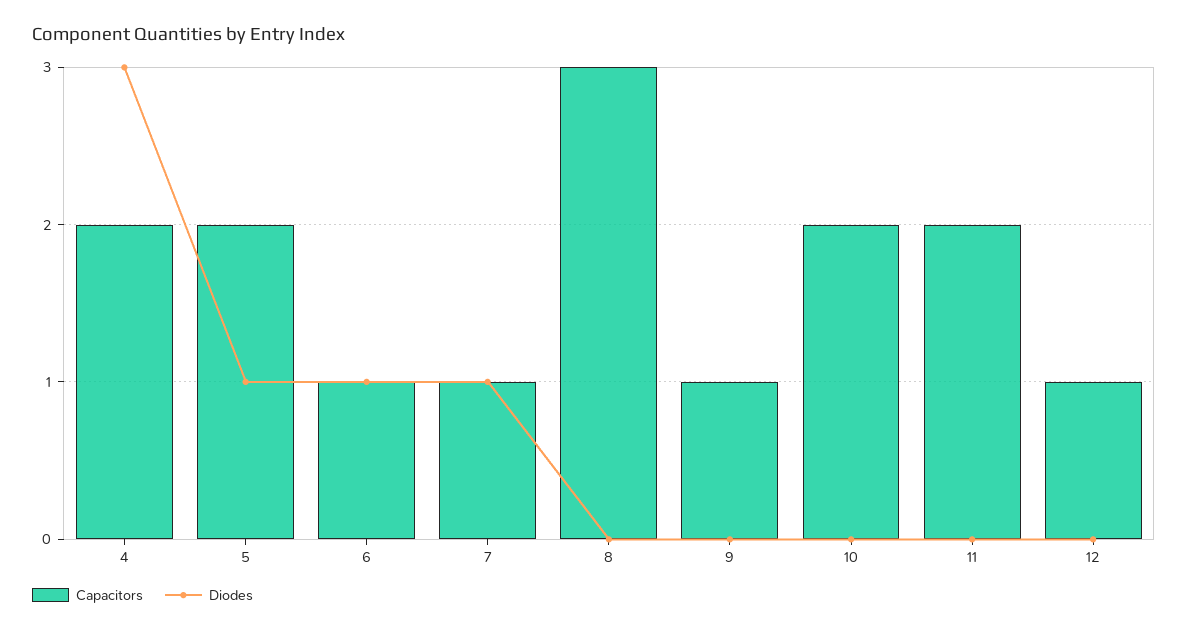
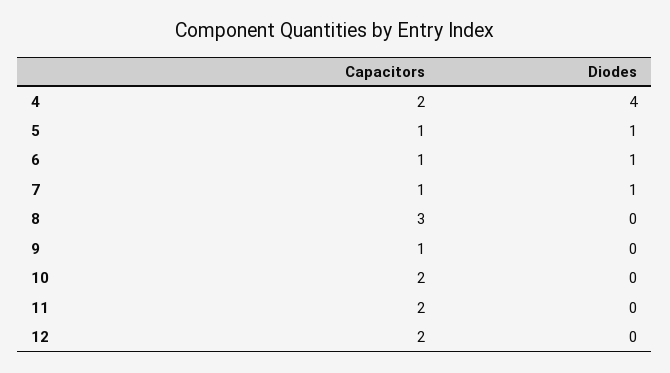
Diodes, 4: 3 -> 4
Capacitors, 5: 2 -> 1
Capacitors, 12: 1 -> 2

